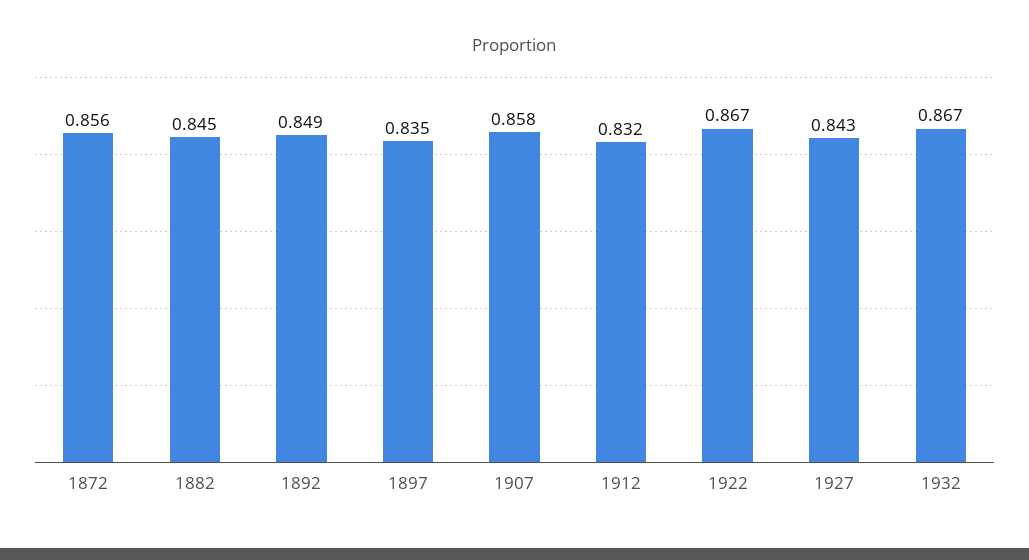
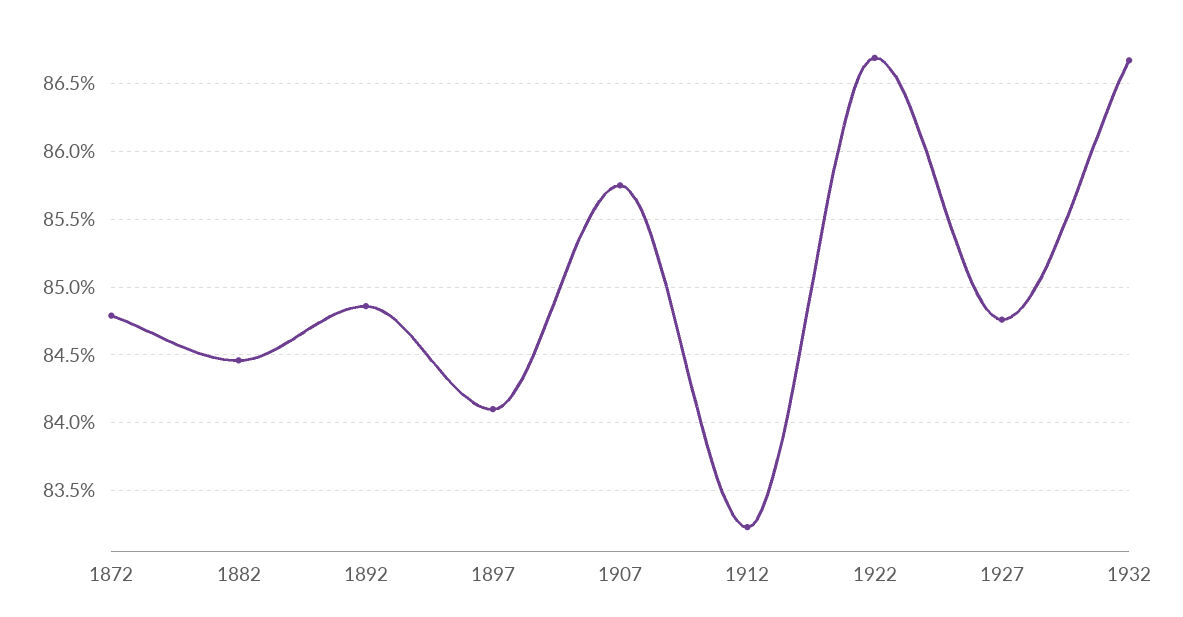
1872: 0.856 -> 0.848
1897: 0.835 -> 0.841
1927: 0.843 -> 0.8475

